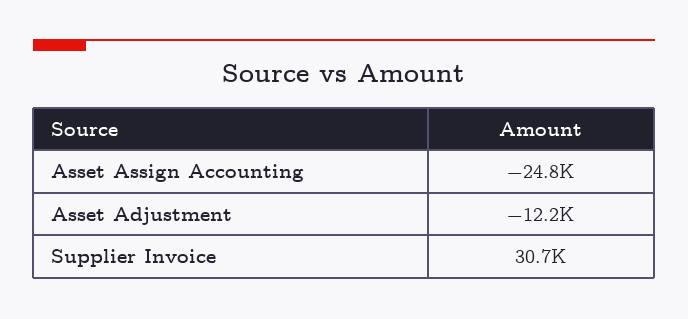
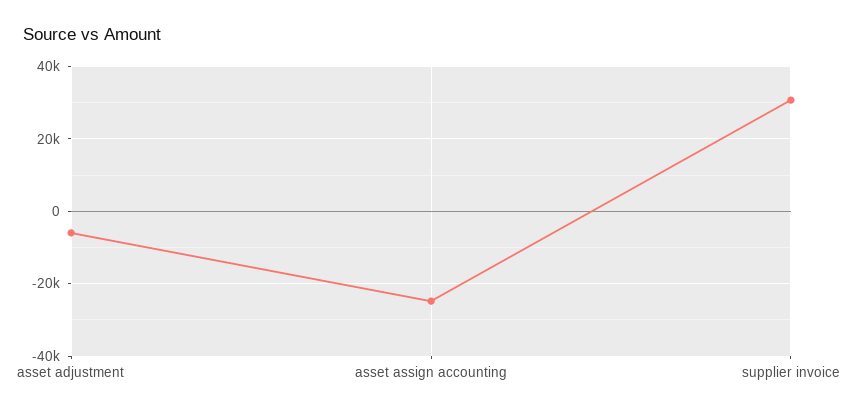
Asset Adjustment: -12200 -> -6000

